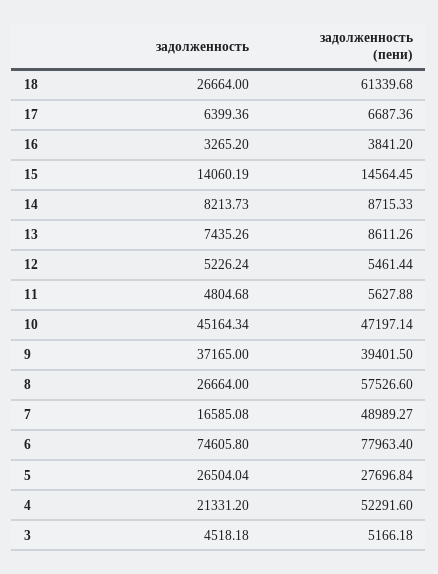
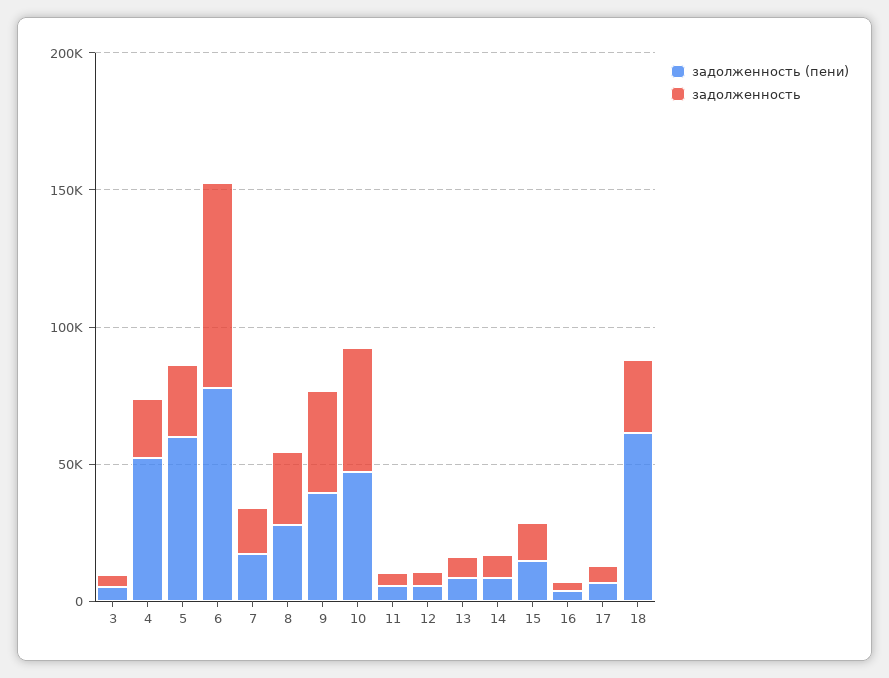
задолженность (пени), 8: 57526.6 -> 30000
задолженность (пени), 7: 48989.27 -> 20000
задолженность (пени), 5: 27696.84 -> 60000

